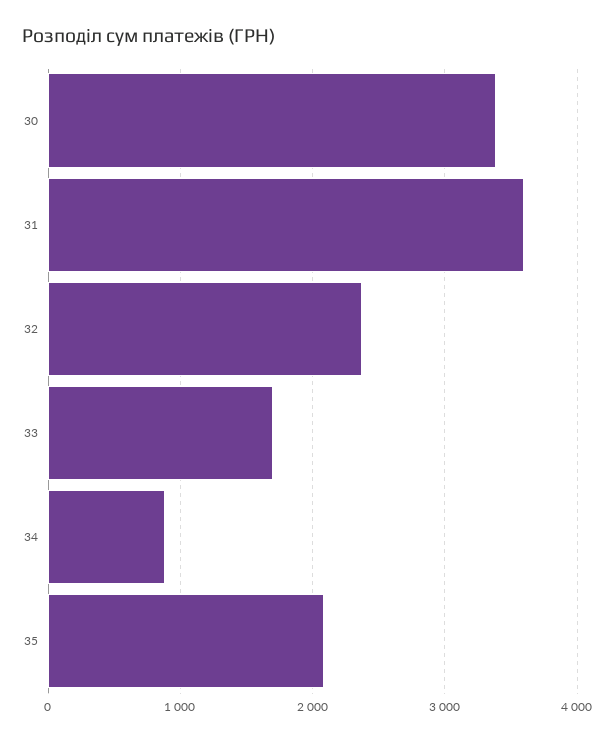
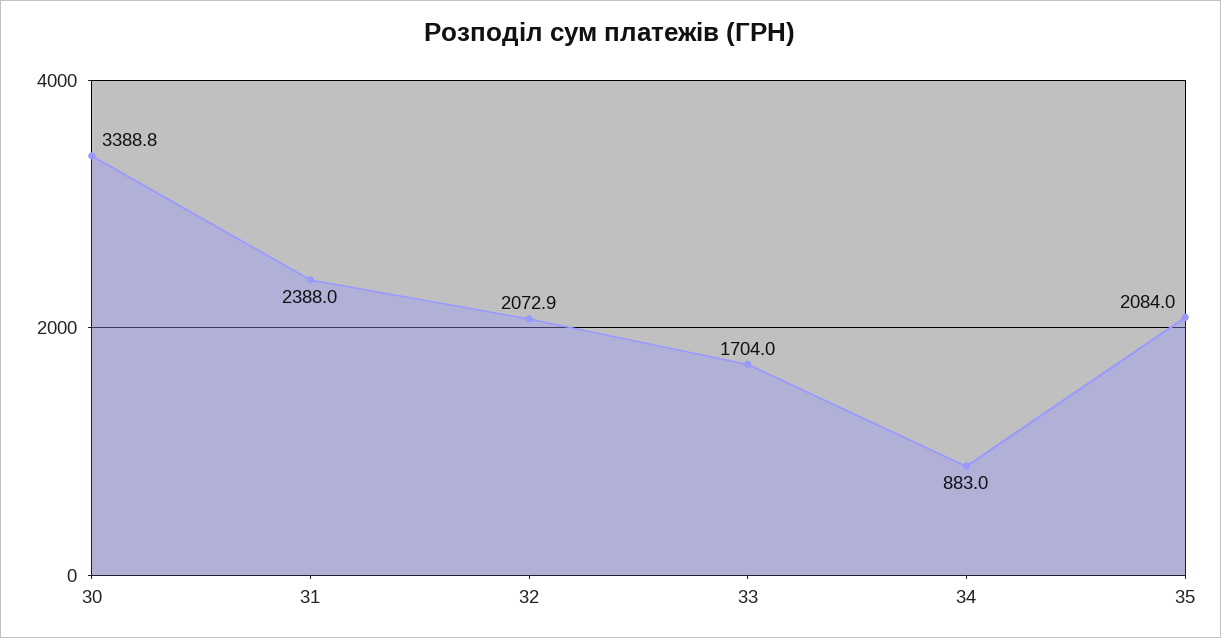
31: 3600 -> 2388
32: 2400 -> 2072.9

